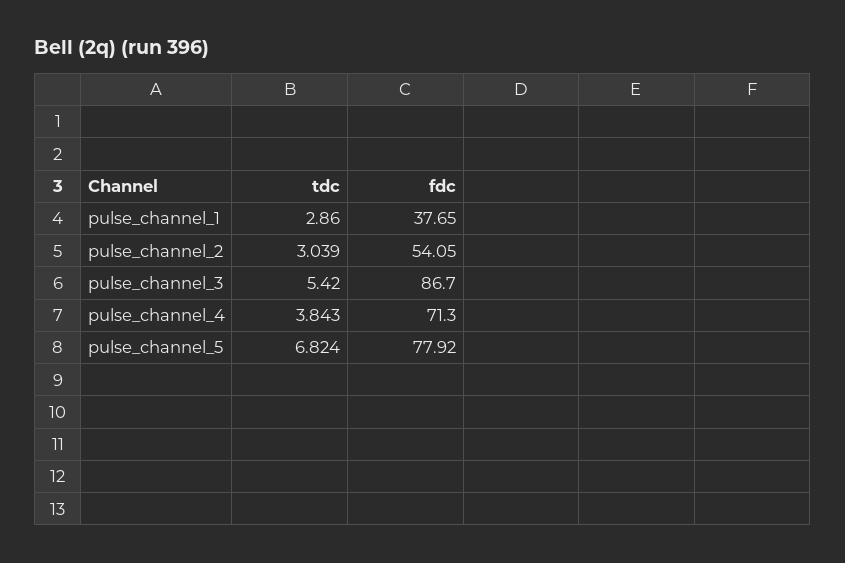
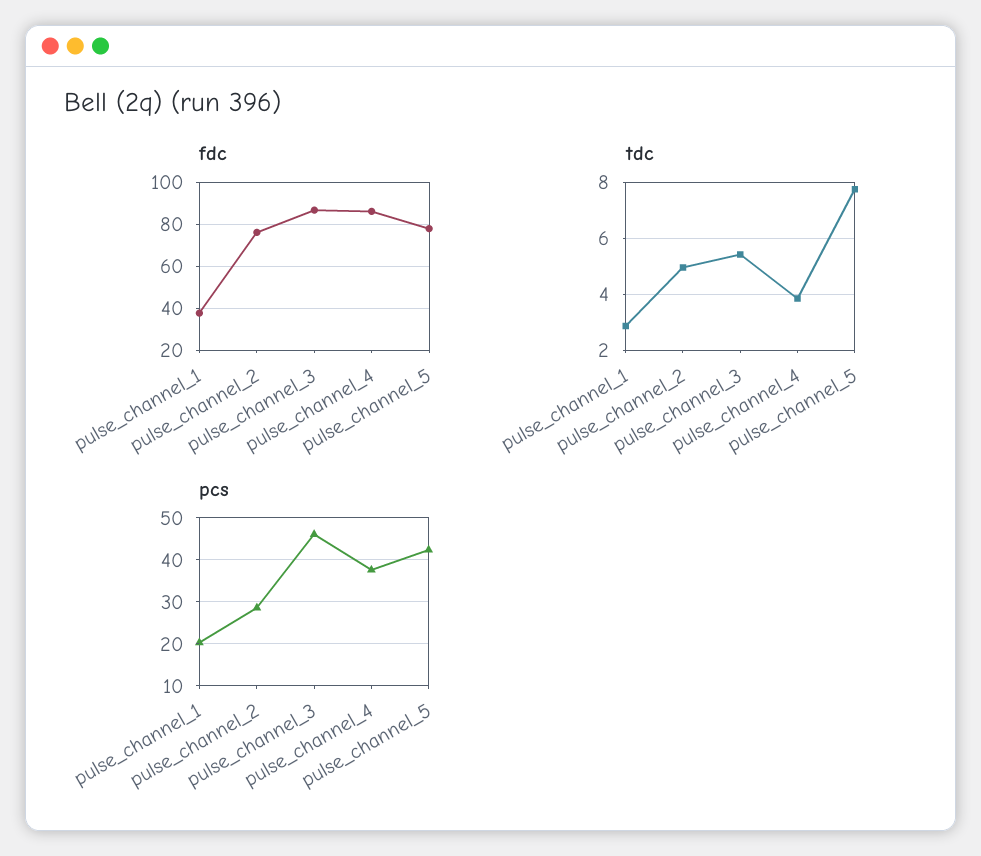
tdc, pulse_channel_2: 3.039 -> 5
fdc, pulse_channel_2: 54.05 -> 75
fdc, pulse_channel_4: 71.3 -> 85
tdc, pulse_channel_5: 6.824 -> 7.75
pcs, pulse_channel_1: none -> 20
pcs, pulse_channel_2: none -> 28
pcs, pulse_channel_3: none -> 46
pcs, pulse_channel_4: none -> 38
pcs, pulse_channel_5: none -> 42

